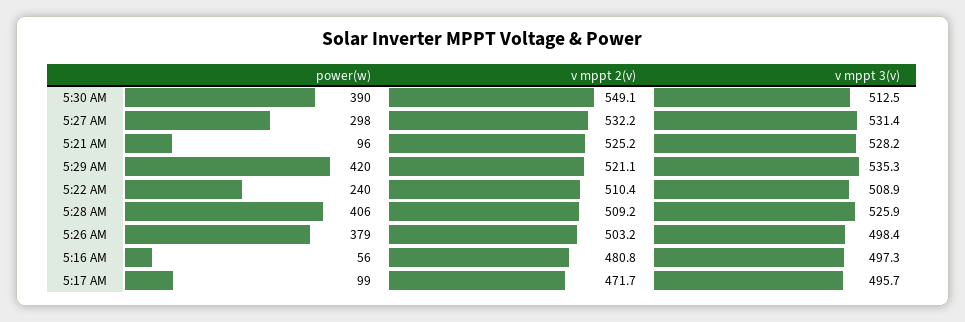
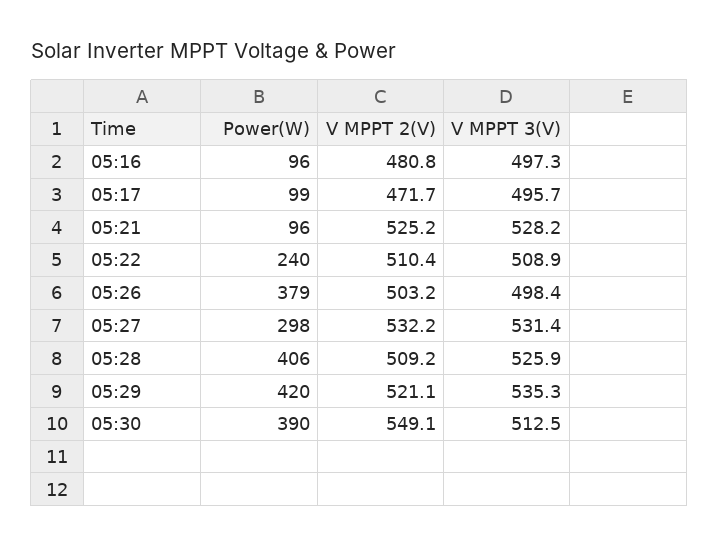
power(w), 5:16 AM: 56 -> 96

